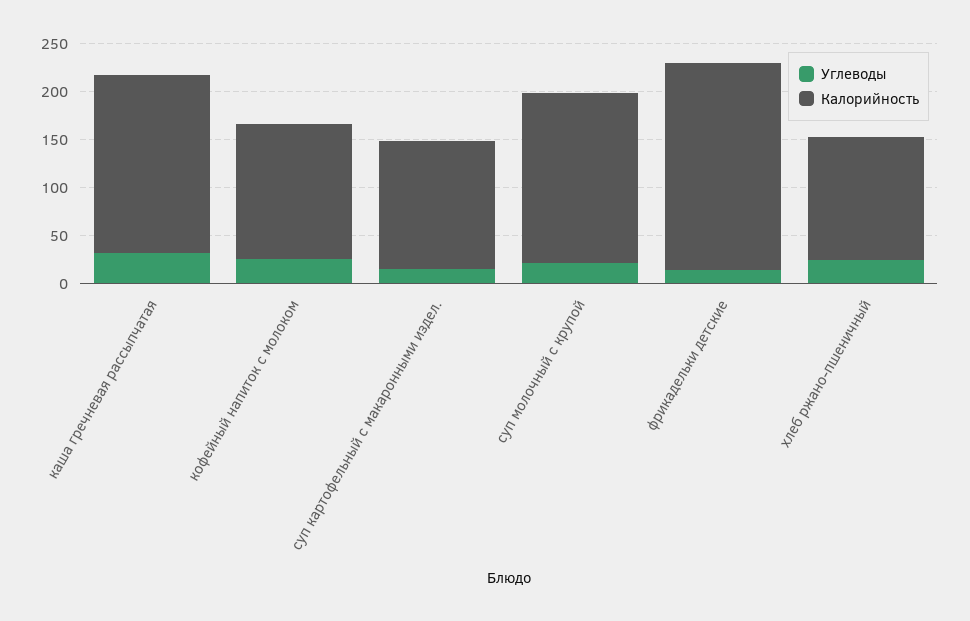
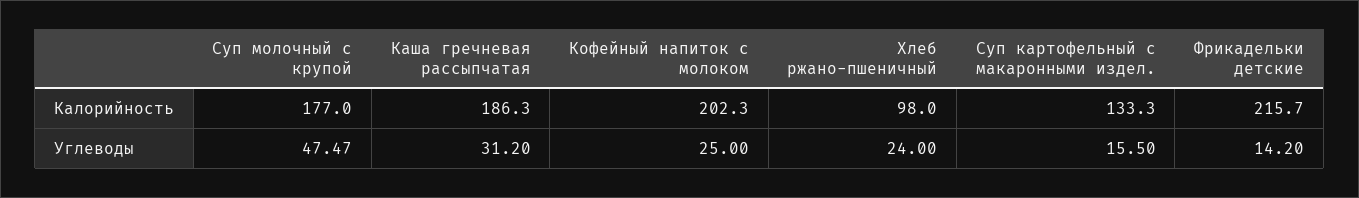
Калорийность, кофейный напиток с молоком: 140 -> 202.3
Углеводы, суп молочный с крупой: 20 -> 47.47
Калорийность, хлеб ржано-пшеничный: 130 -> 98

